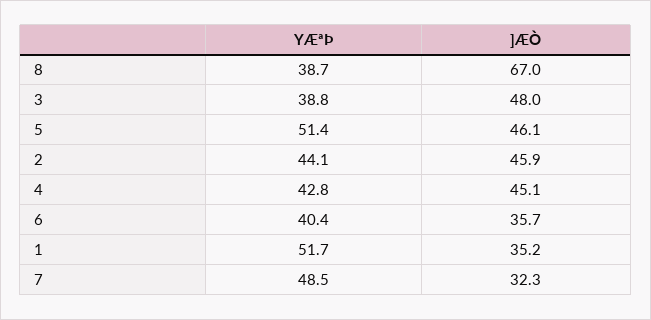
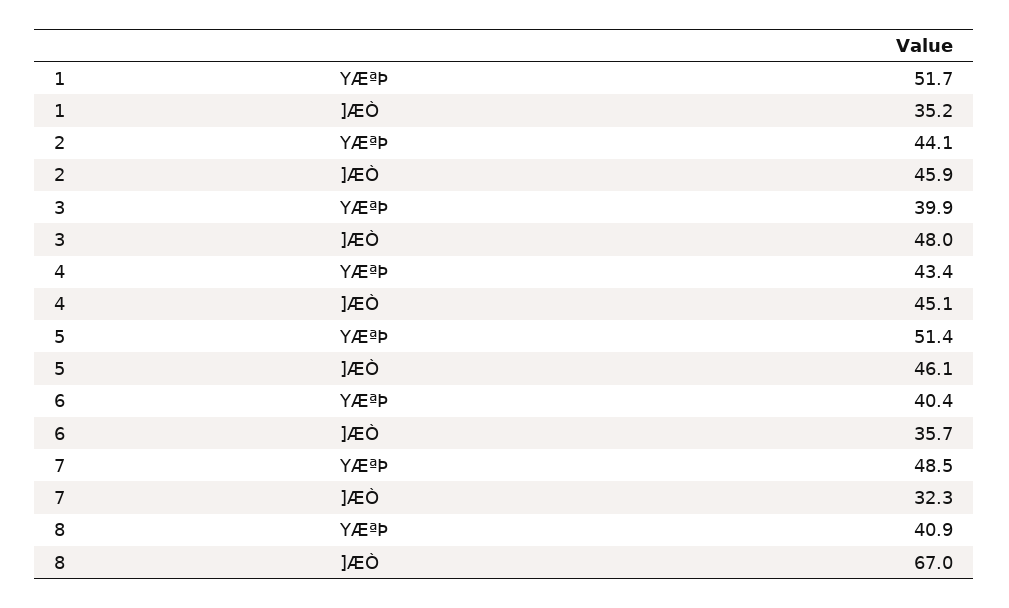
YÆªÞ, 8: 38.7 -> 40.9
YÆªÞ, 3: 38.8 -> 39.9
YÆªÞ, 4: 42.8 -> 43.4

